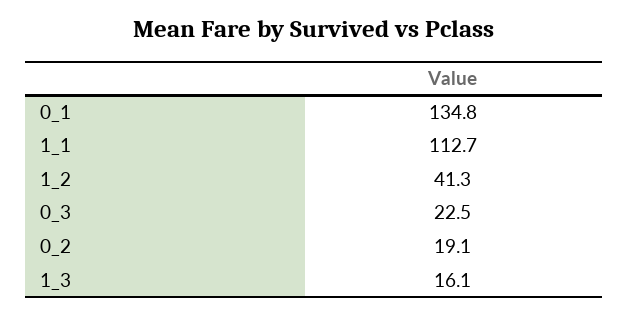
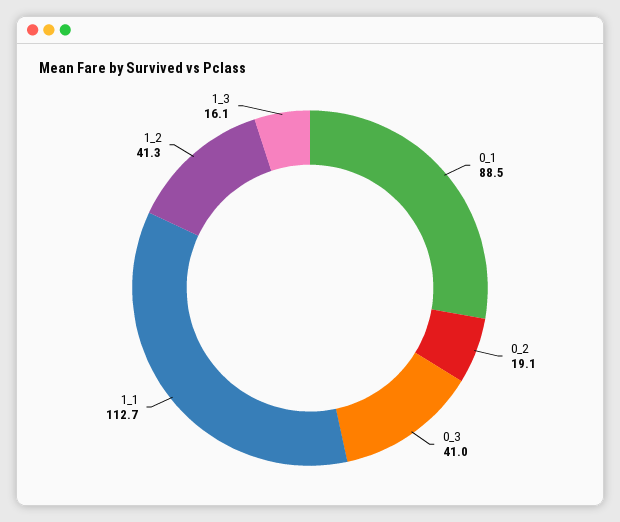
0_1: 134.8 -> 88.5
0_3: 22.5 -> 41

